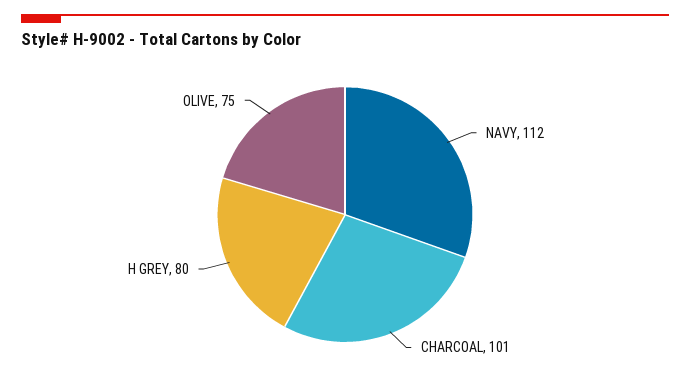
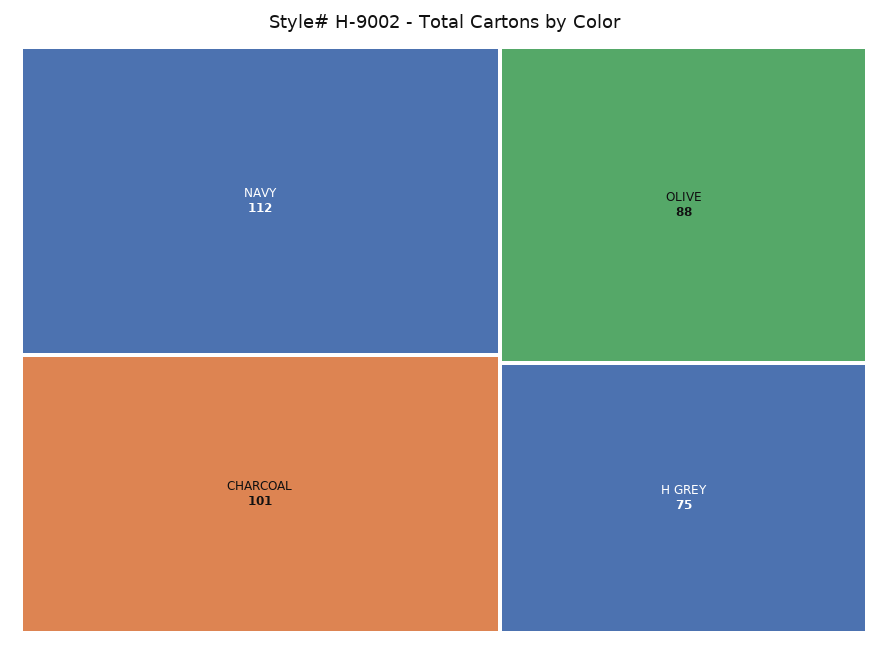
H GREY: 80 -> 75
OLIVE: 75 -> 88

